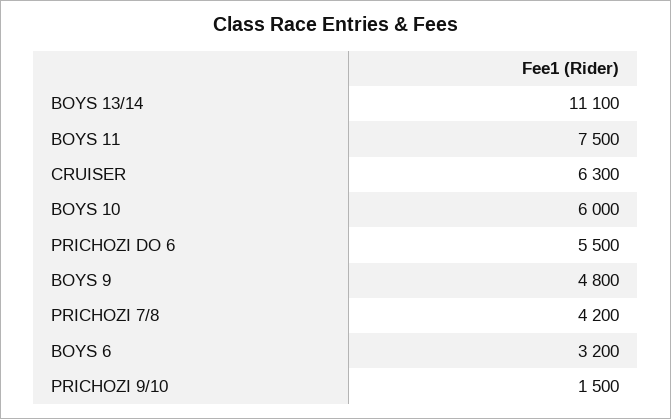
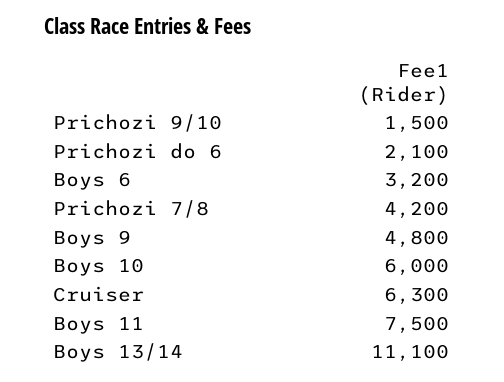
PRICHOZI DO 6: 5500 -> 2100

